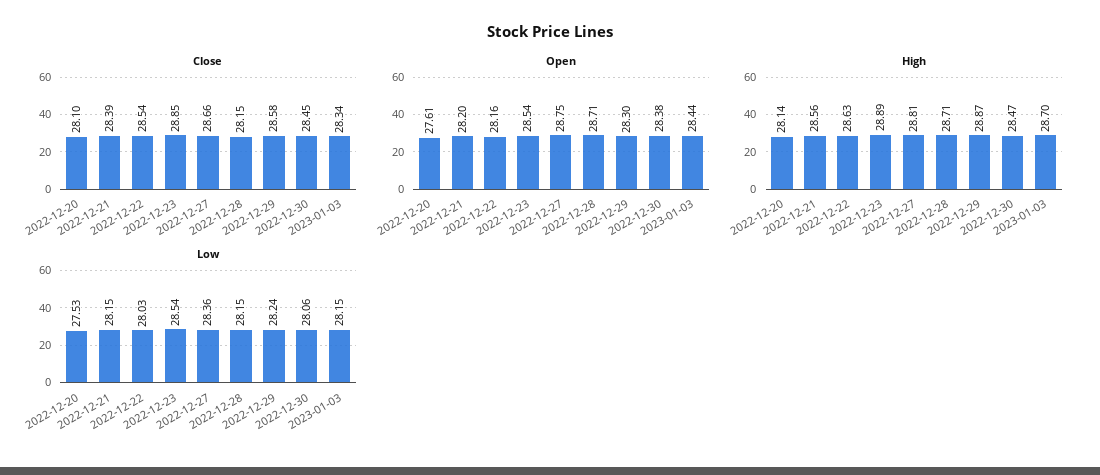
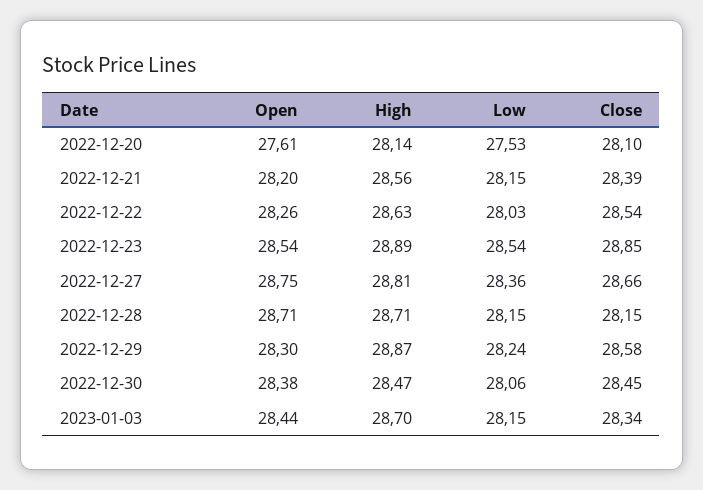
Open, 2022-12-22: 28.16 -> 28.26

